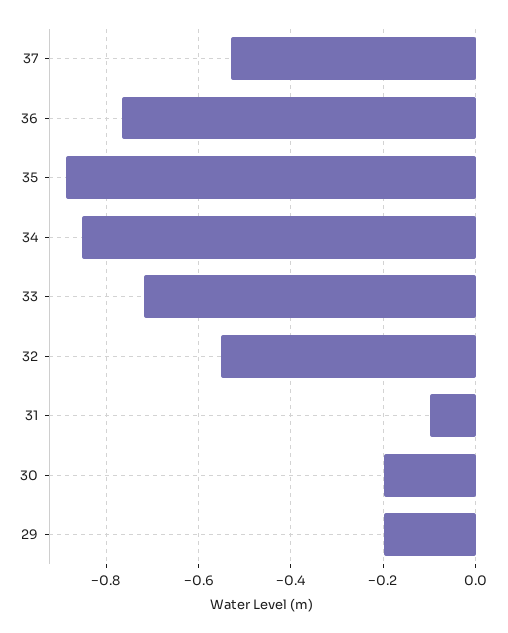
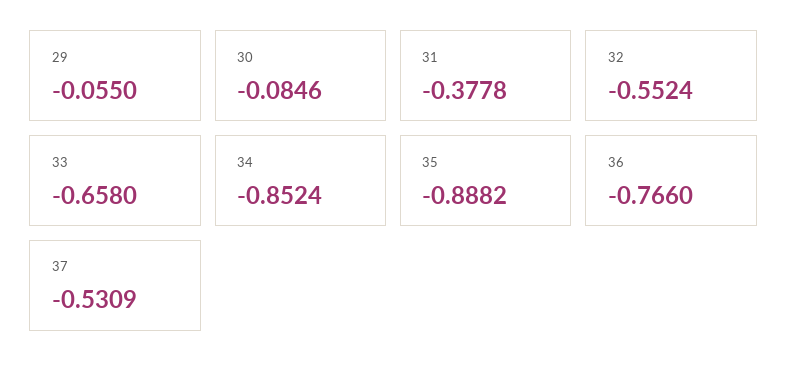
33: -0.72 -> -0.658
31: -0.1 -> -0.3778
30: -0.2 -> -0.0846
29: -0.2 -> -0.055

